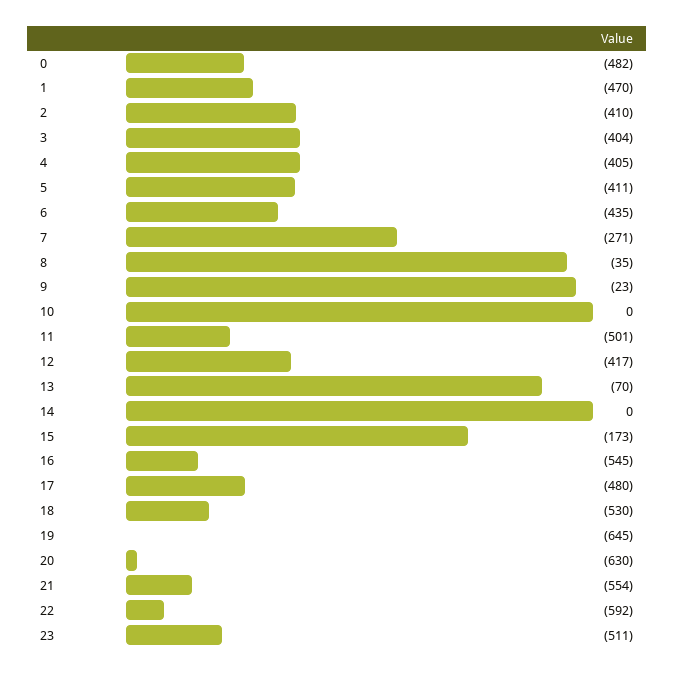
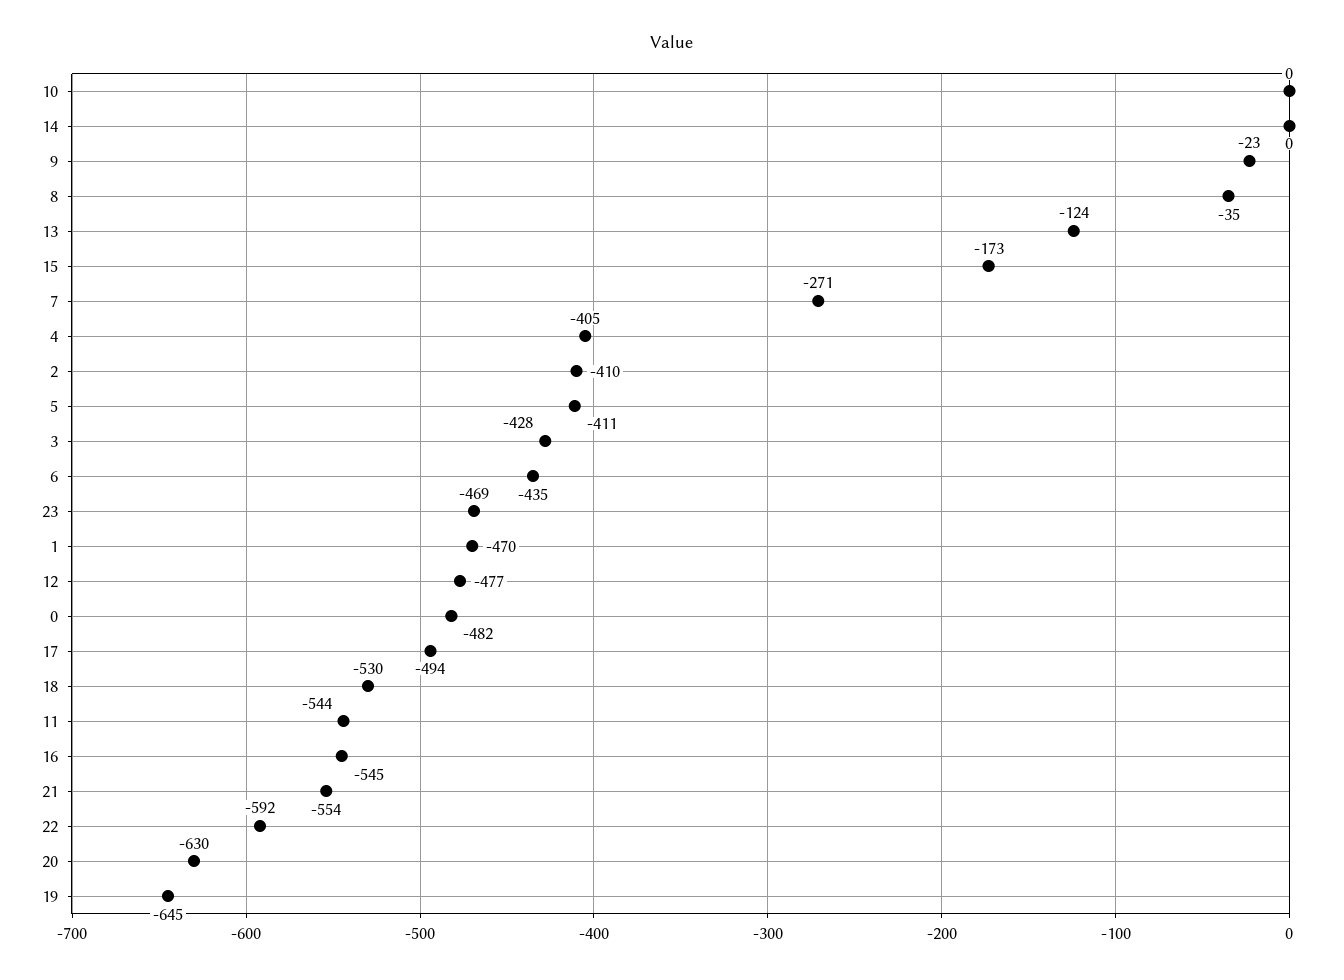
3: -404 -> -428
11: -501 -> -544
12: -417 -> -477
13: -70 -> -124
17: -480 -> -494
23: -511 -> -469

